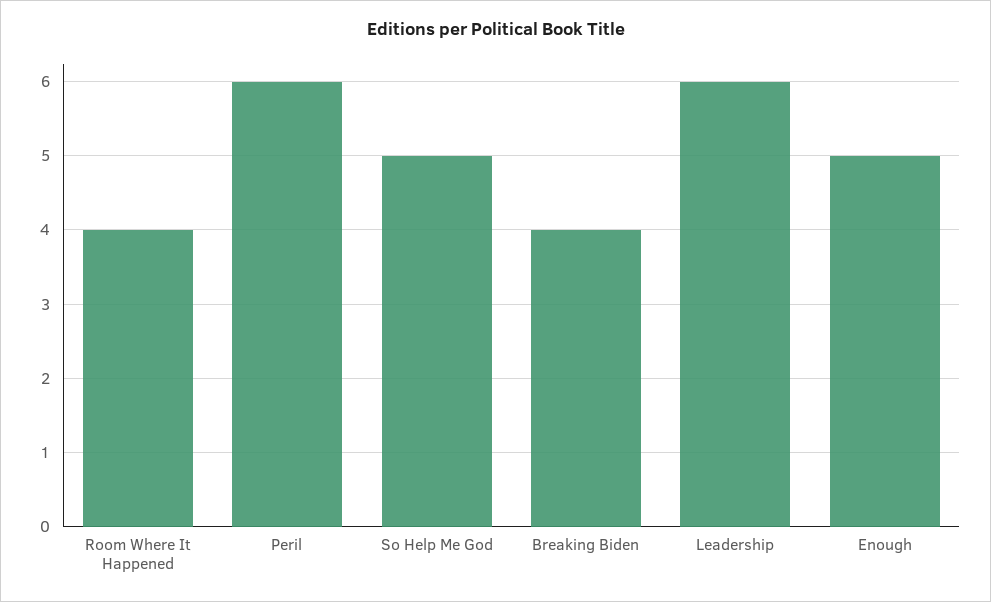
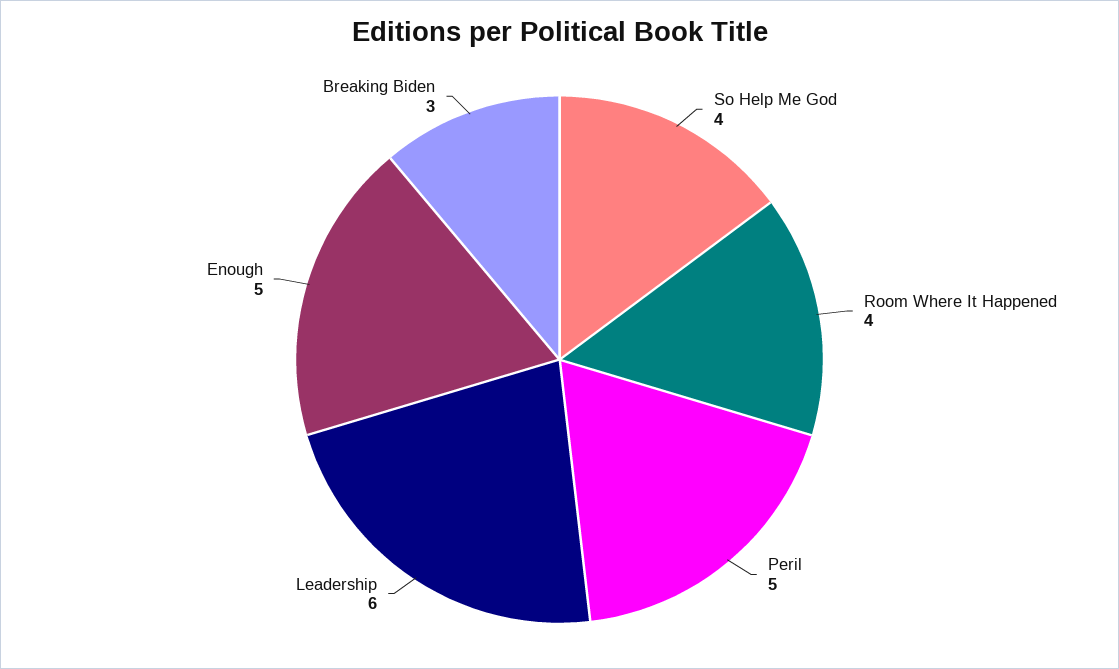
Peril: 6 -> 5
So Help Me God: 5 -> 4
Breaking Biden: 4 -> 3

